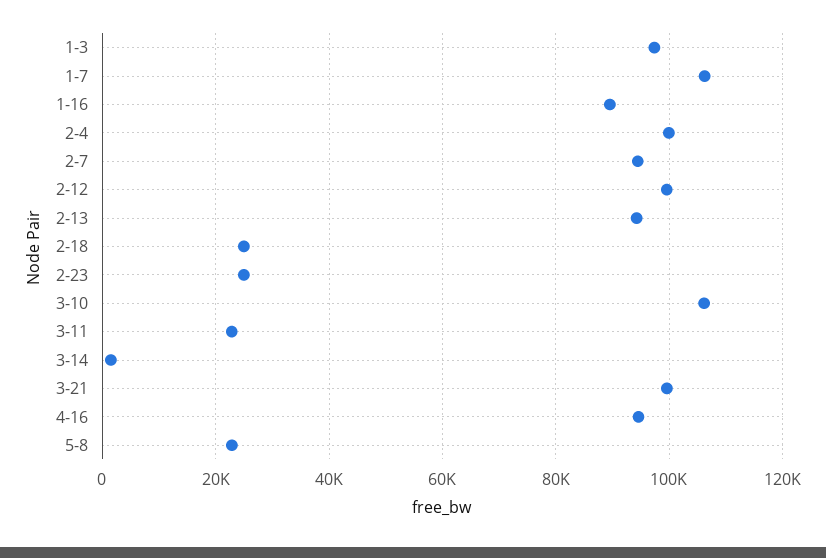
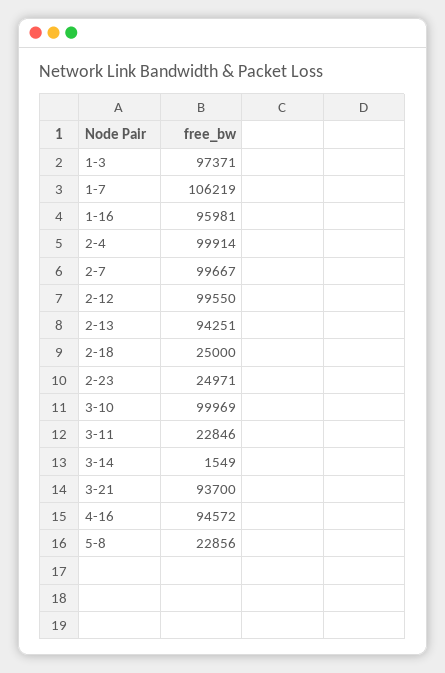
1-16: 90000 -> 95981
2-7: 94000 -> 99667
3-10: 106000 -> 99969
3-21: 100000 -> 93700

